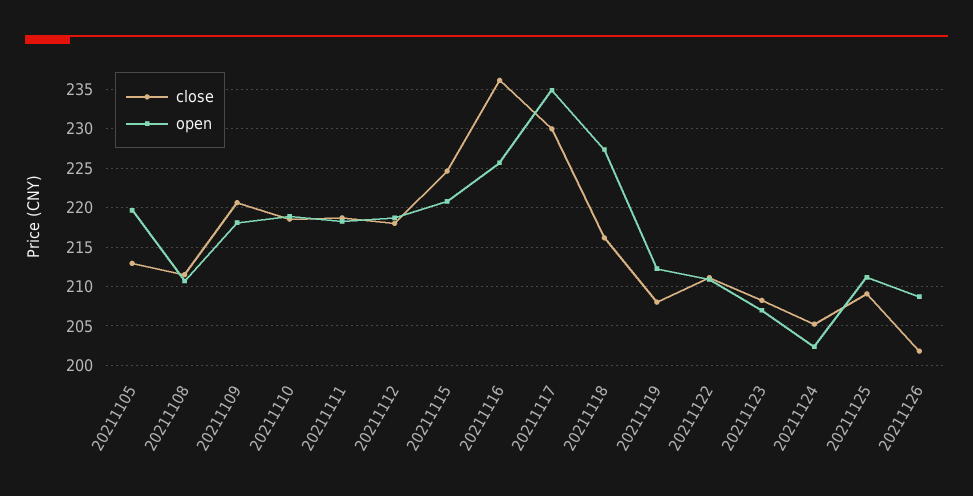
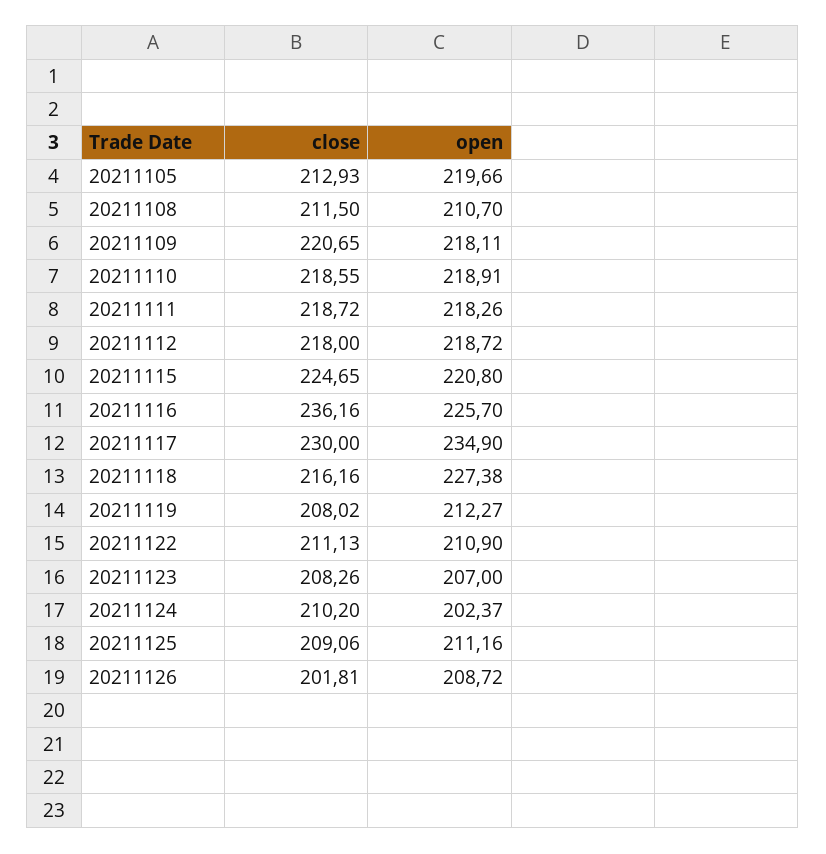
close, 20211124: 205 -> 210.2

